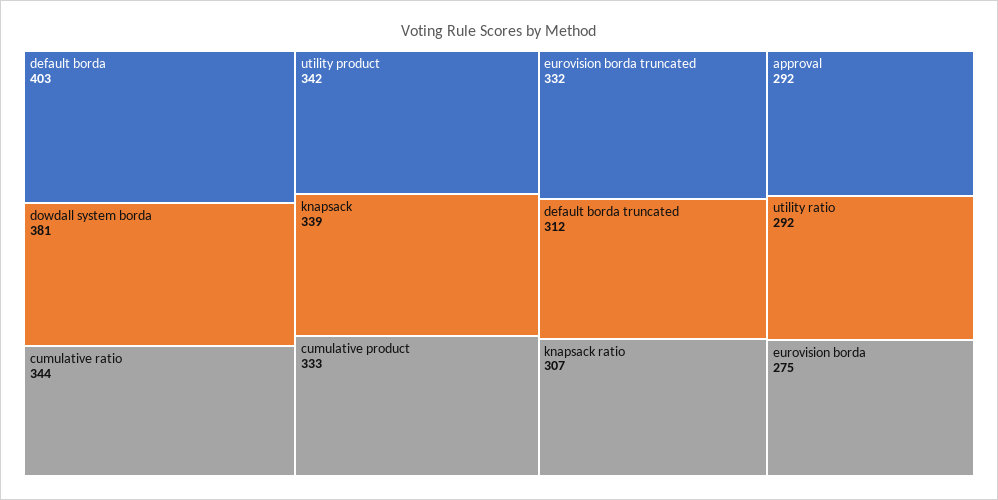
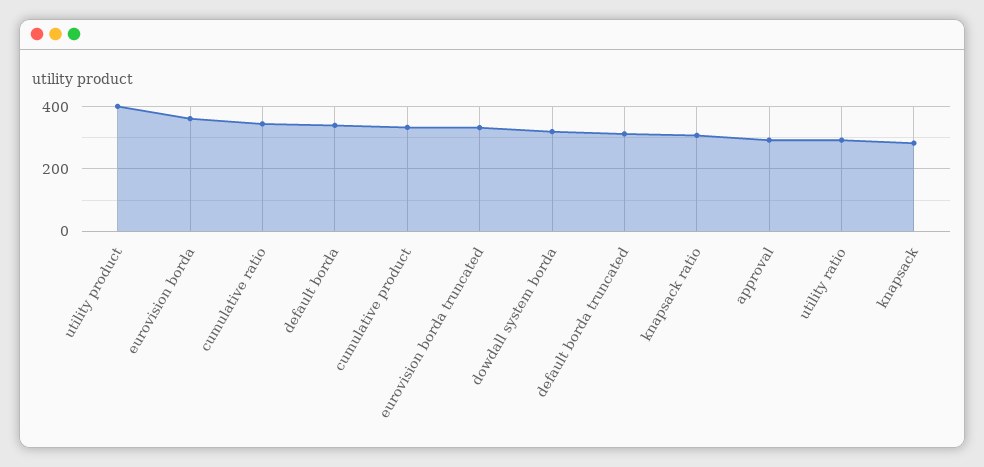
default borda: 403 -> 340
dowdall system borda: 381 -> 320
utility product: 342 -> 400
knapsack: 339 -> 280
eurovision borda: 275 -> 360

